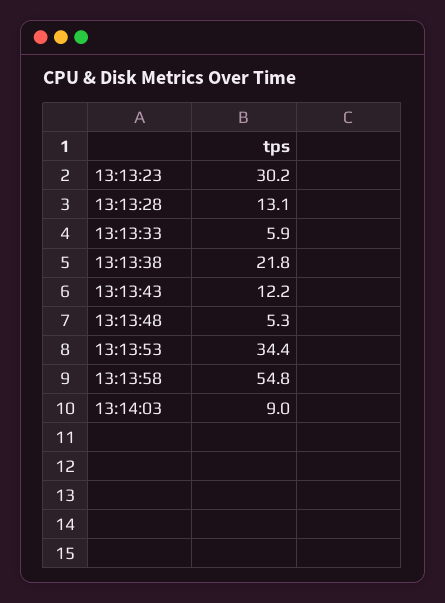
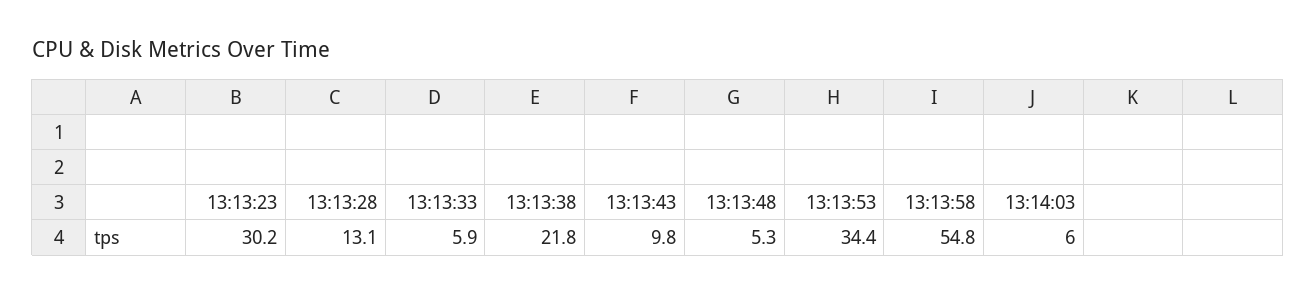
13:13:43: 12.2 -> 9.8
13:14:03: 9 -> 6

